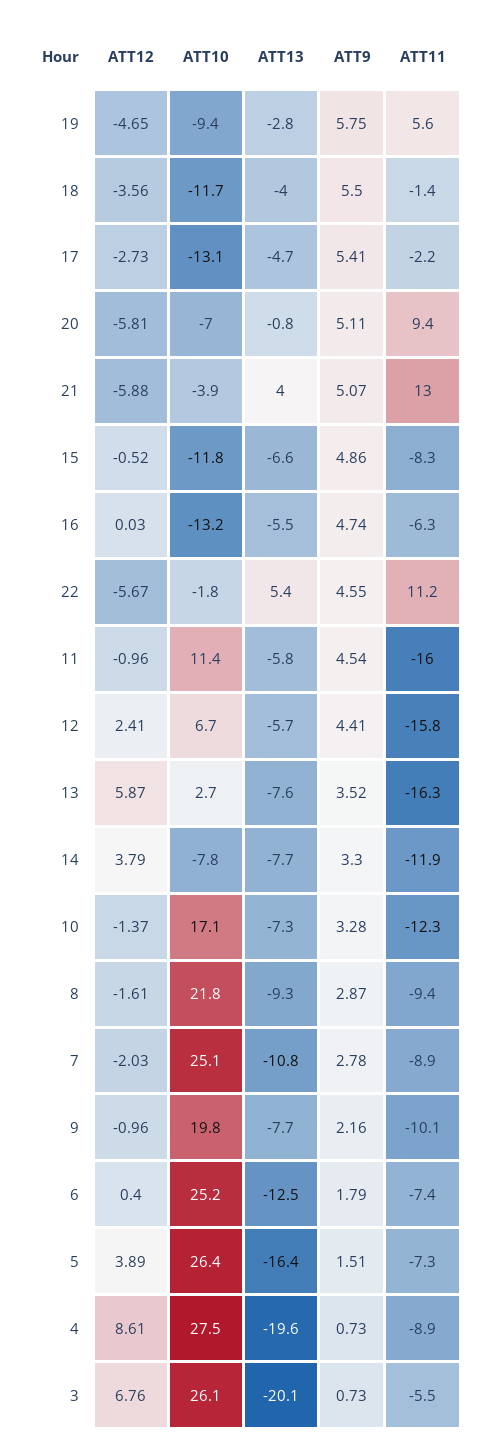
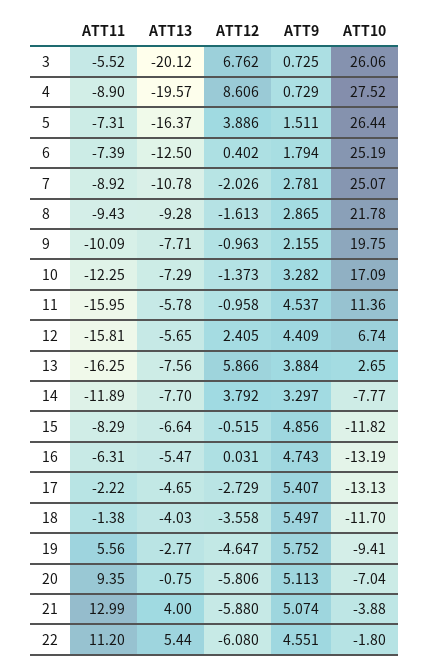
ATT12, 22: -5.67 -> -6.08
ATT9, 13: 3.52 -> 3.884

